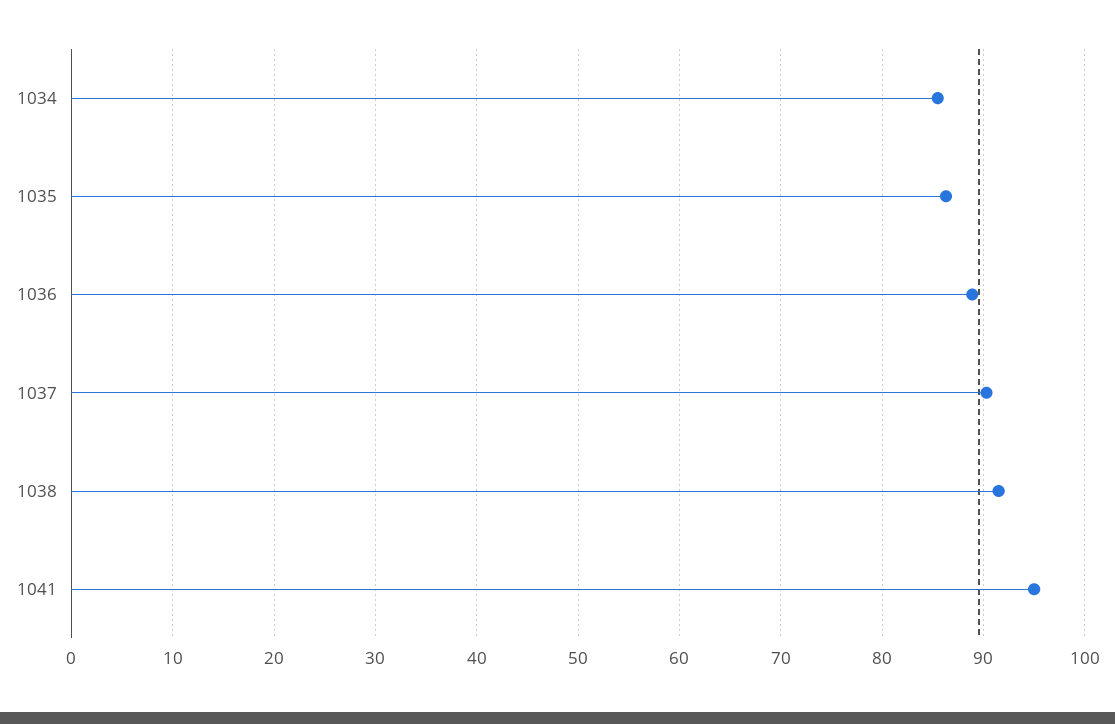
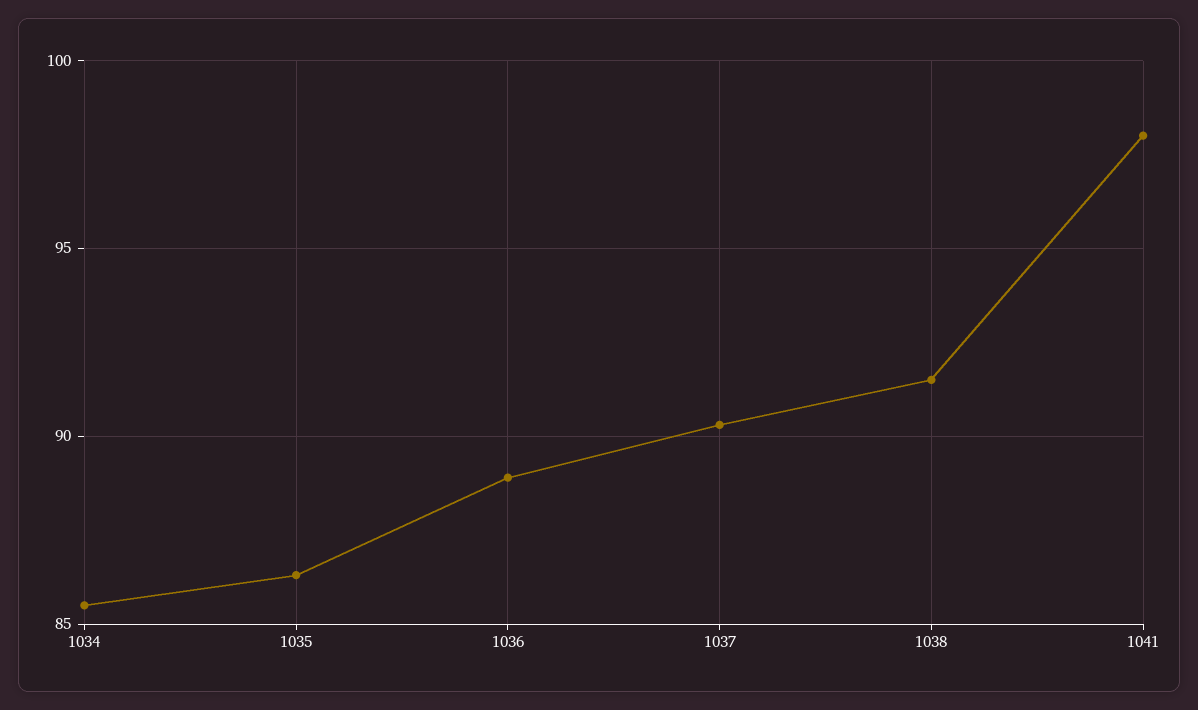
1041: 95 -> 98

